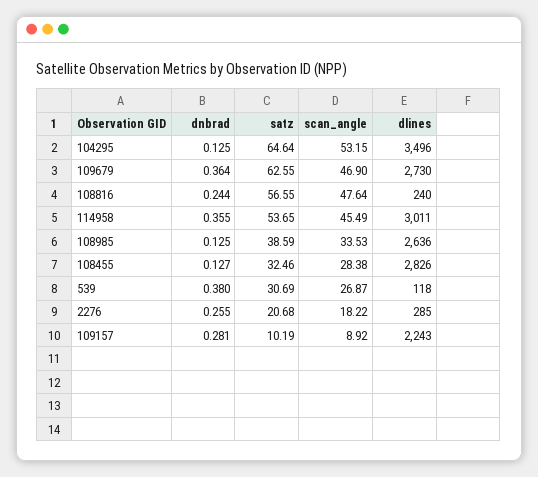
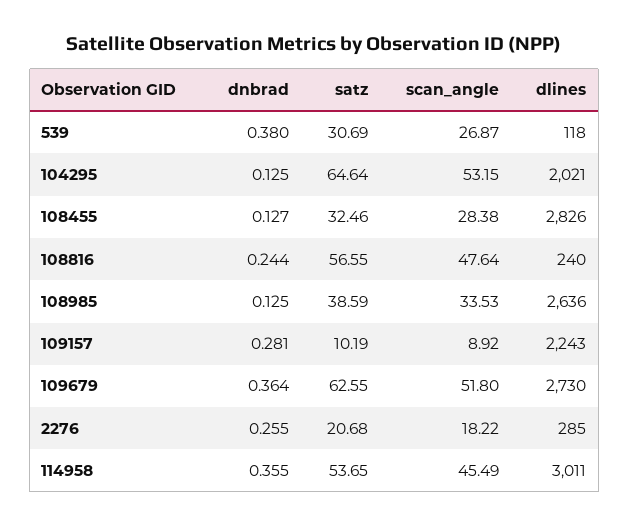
dlines, 104295: 3496 -> 2021
scan_angle, 109679: 46.9 -> 51.8

